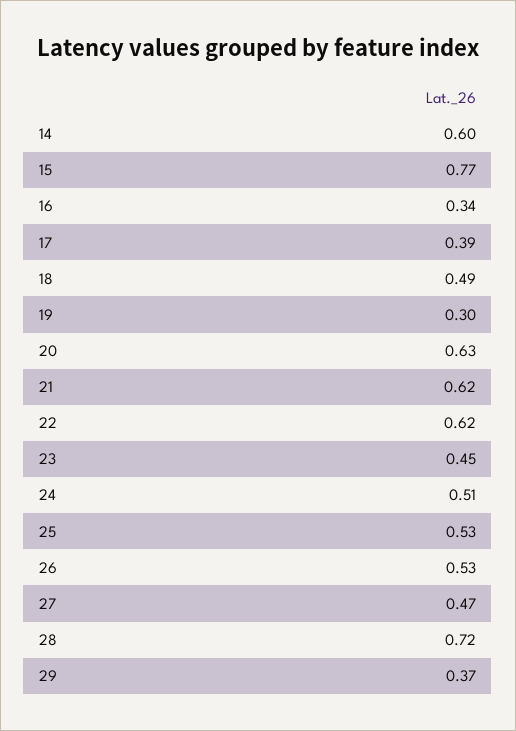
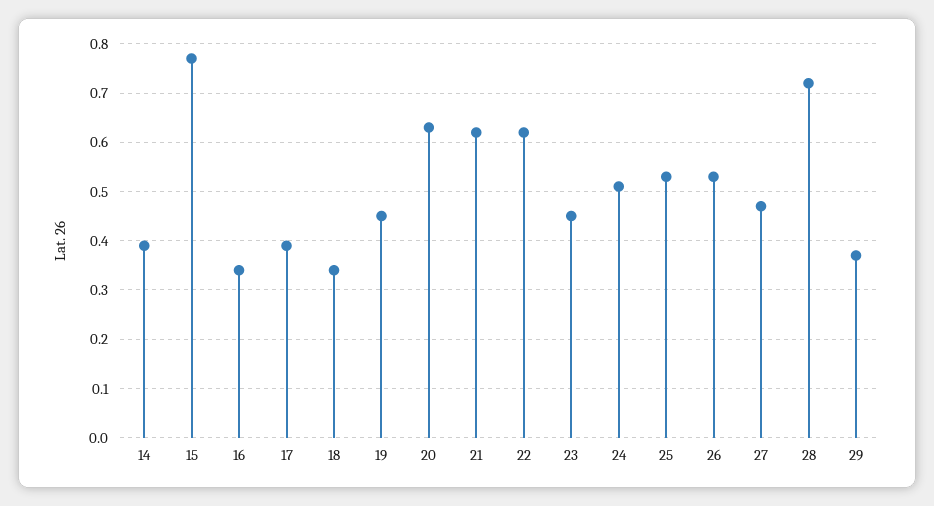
14: 0.6 -> 0.4
18: 0.49 -> 0.35
19: 0.3 -> 0.45

